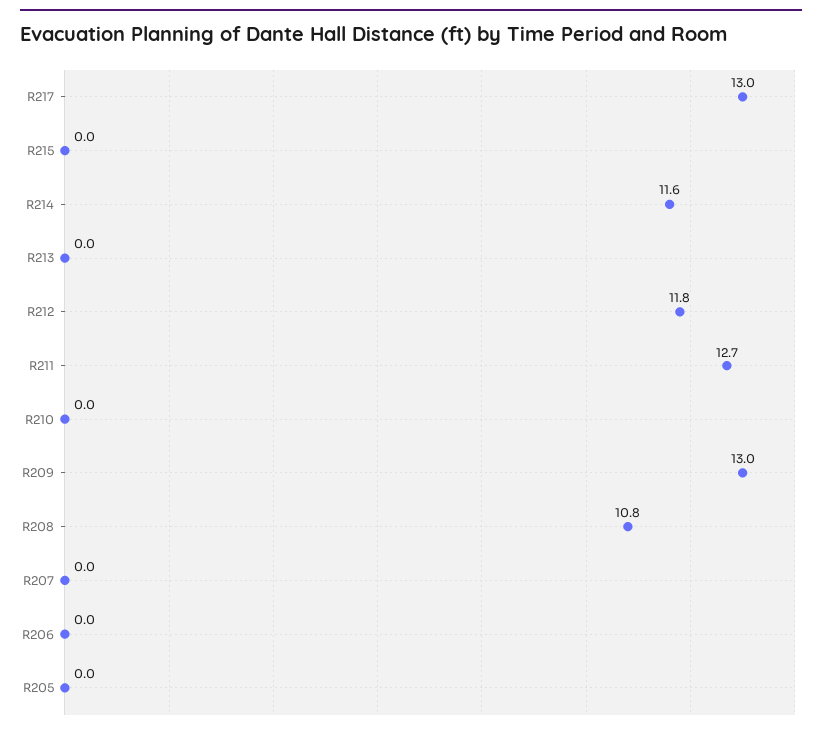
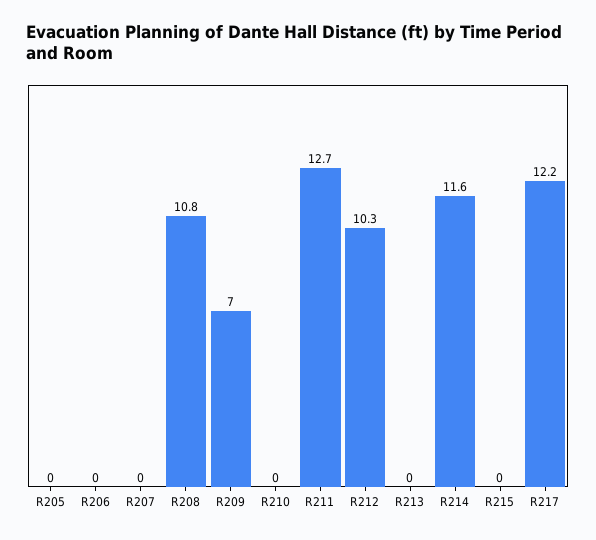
R217: 13 -> 12.2
R212: 11.8 -> 10.3
R209: 13 -> 7

